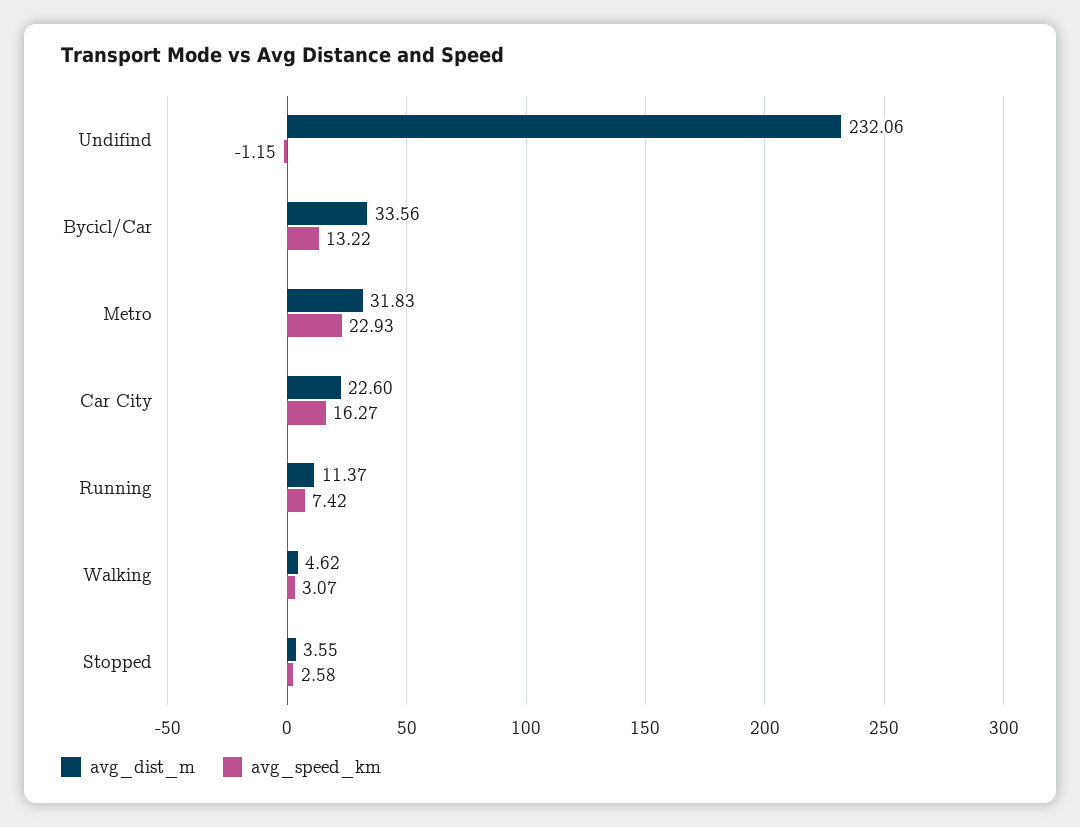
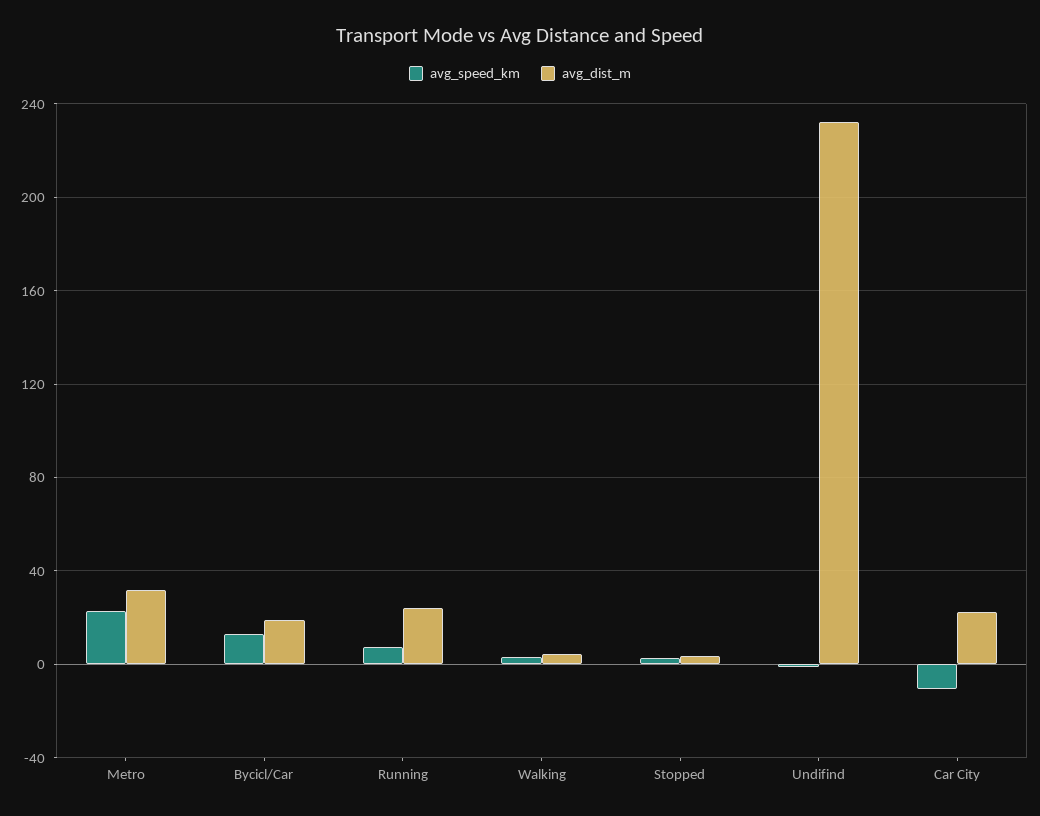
avg_dist_m, Bycicl/Car: 33.56 -> 20
avg_speed_km, Car City: 16.27 -> -10
avg_dist_m, Running: 11.37 -> 25

